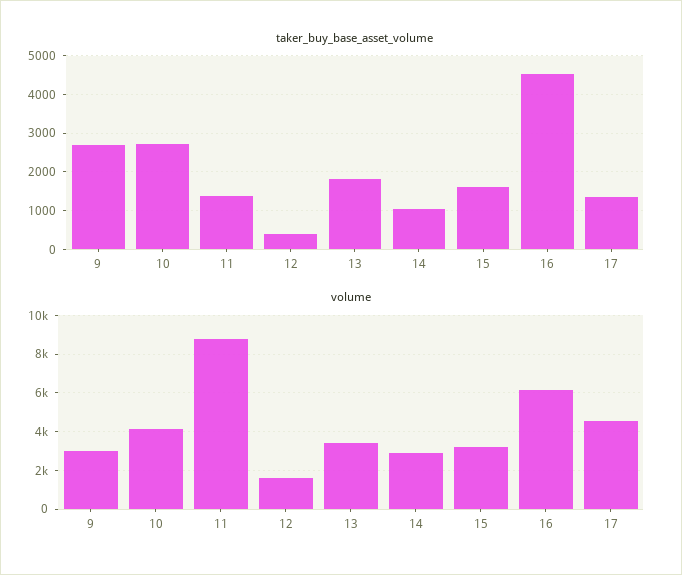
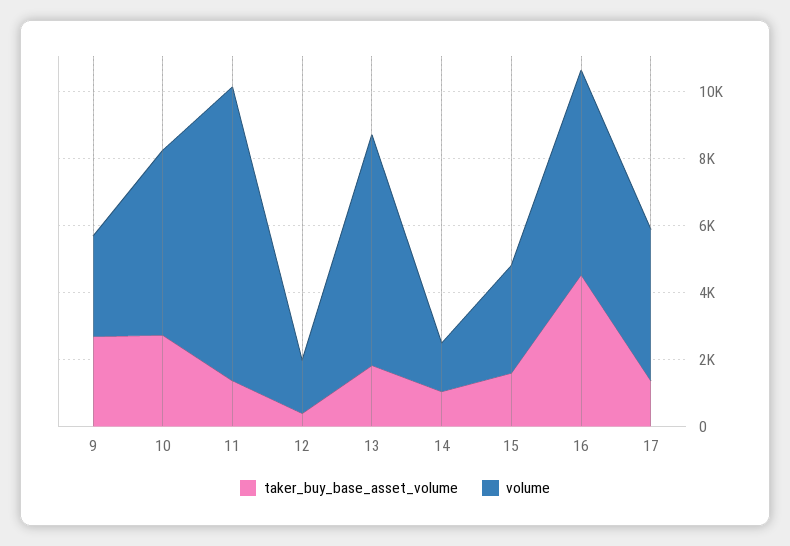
volume, 10: 4000 -> 5500
volume, 13: 3500 -> 7000
volume, 14: 3000 -> 1500

